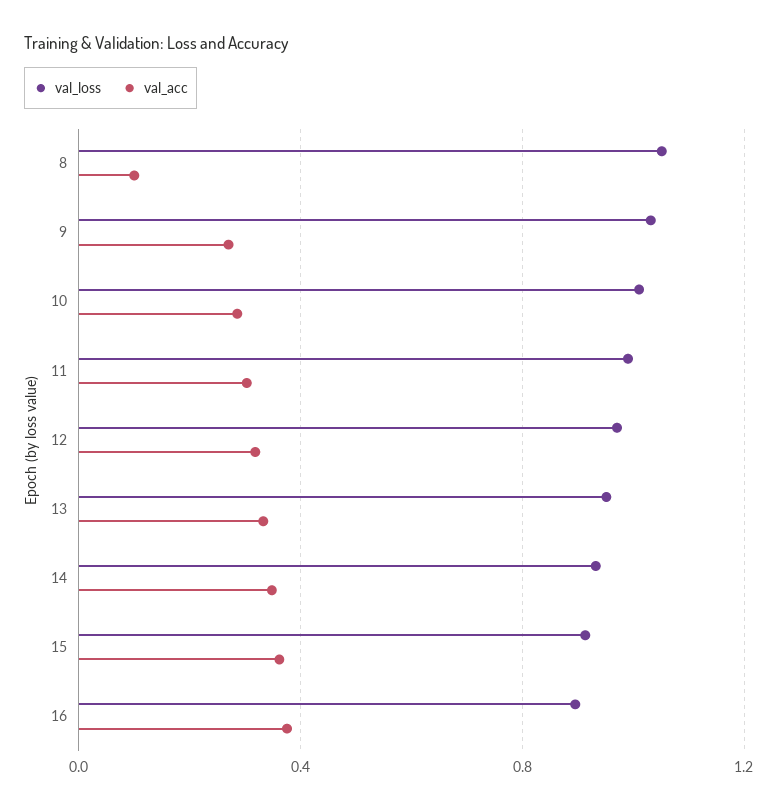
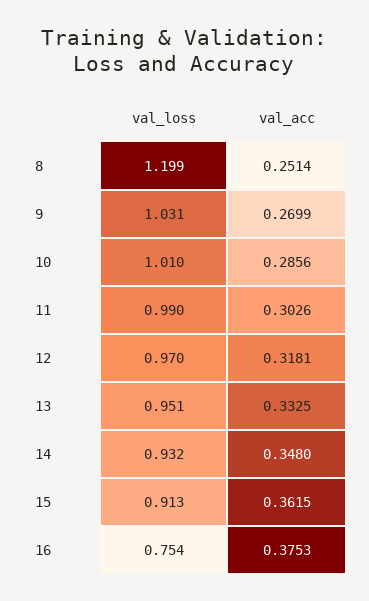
val_loss, 8: 1.05 -> 1.199
val_acc, 8: 0.1 -> 0.2514
val_loss, 16: 0.9 -> 0.754

